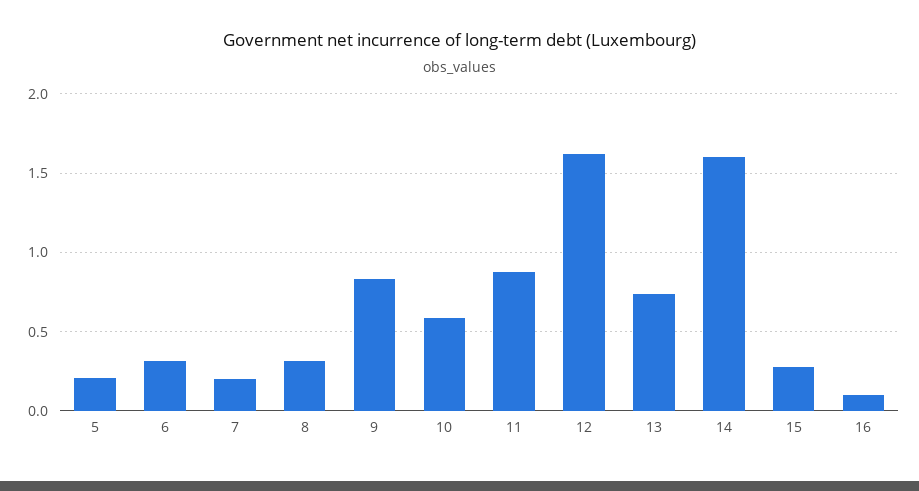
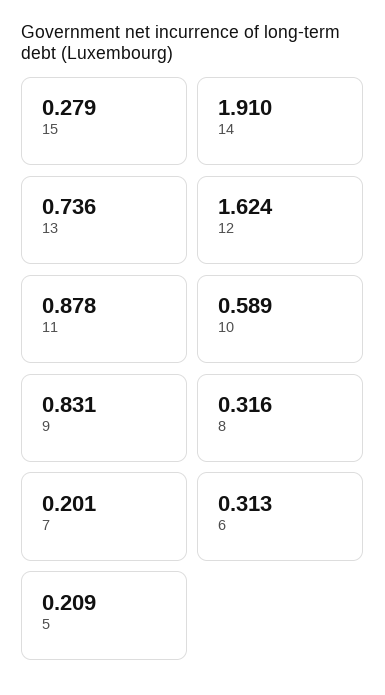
14: 1.6 -> 1.91
16: 0.1 -> none

